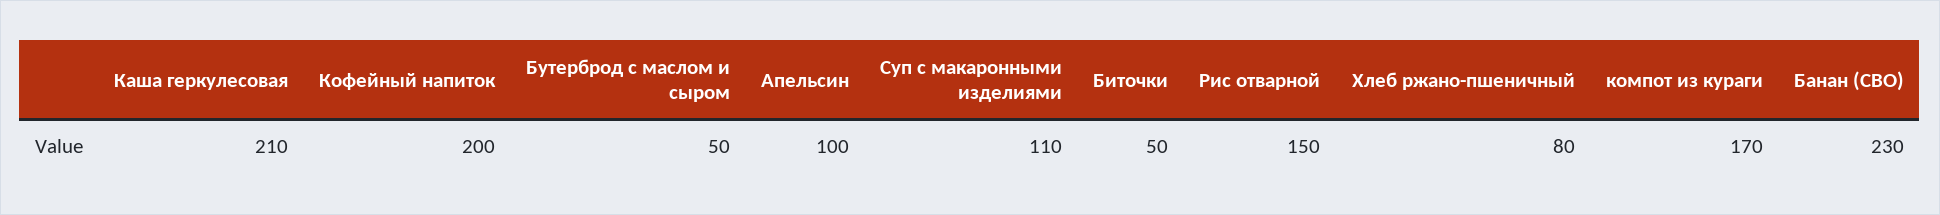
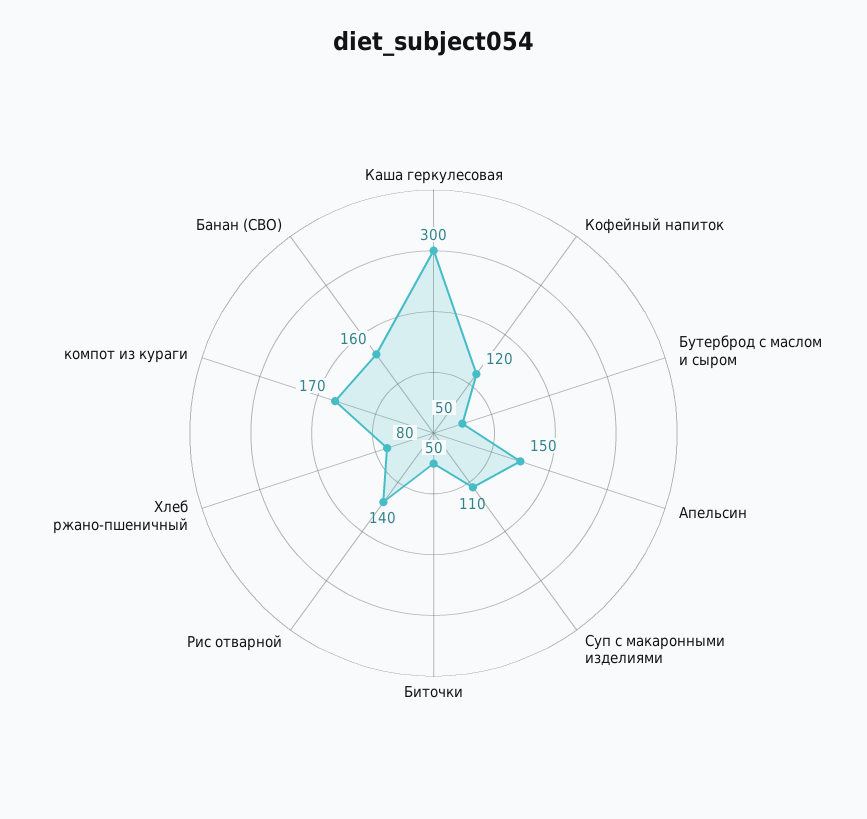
Каша геркулесовая: 210 -> 300
Кофейный напиток: 200 -> 120
Апельсин: 100 -> 150
Рис отварной: 150 -> 140
Банан (СВО): 230 -> 160

